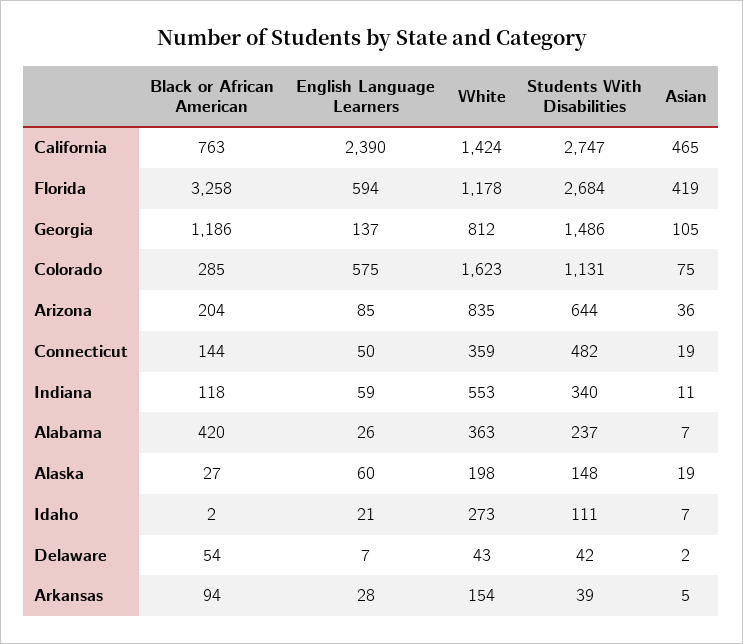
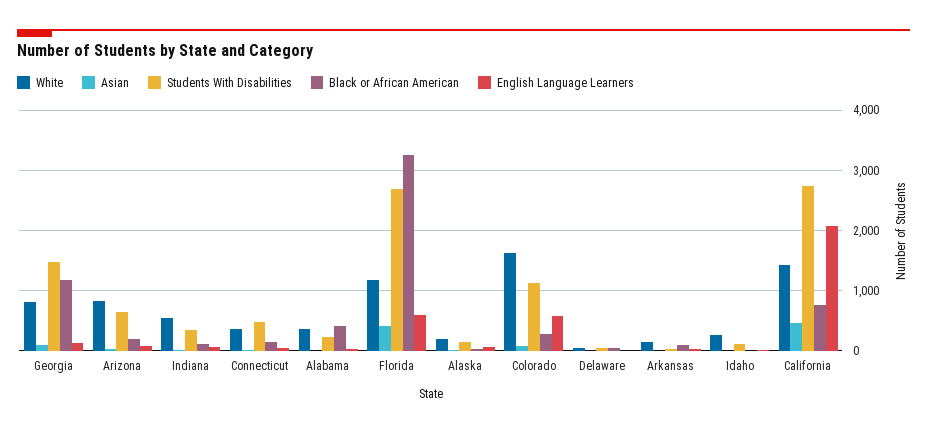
English Language Learners, California: 2390 -> 2100

